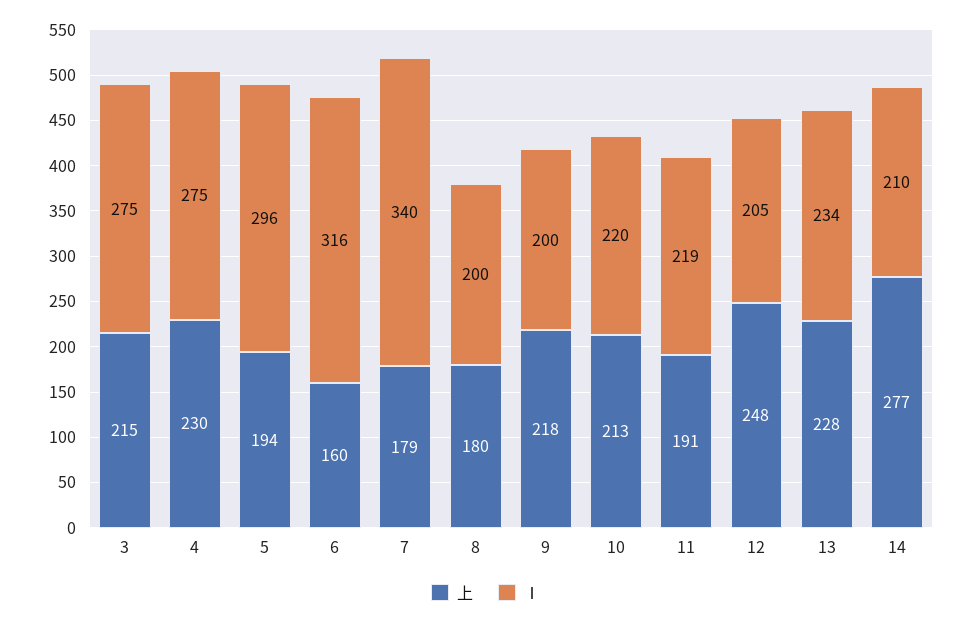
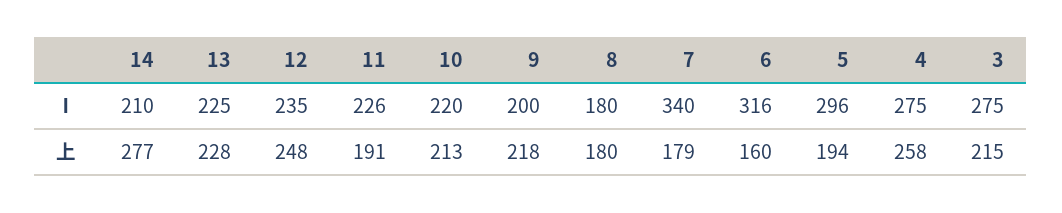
上, 4: 230 -> 258
Ⅰ, 8: 200 -> 180
Ⅰ, 11: 219 -> 226
Ⅰ, 12: 205 -> 235
Ⅰ, 13: 234 -> 225

